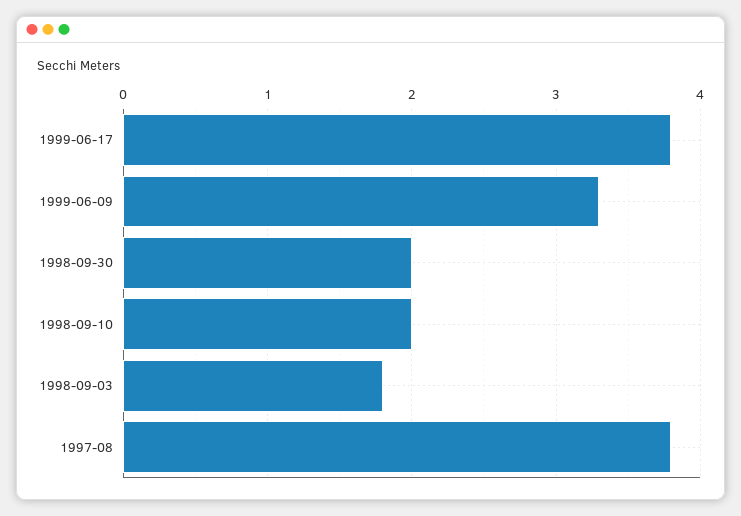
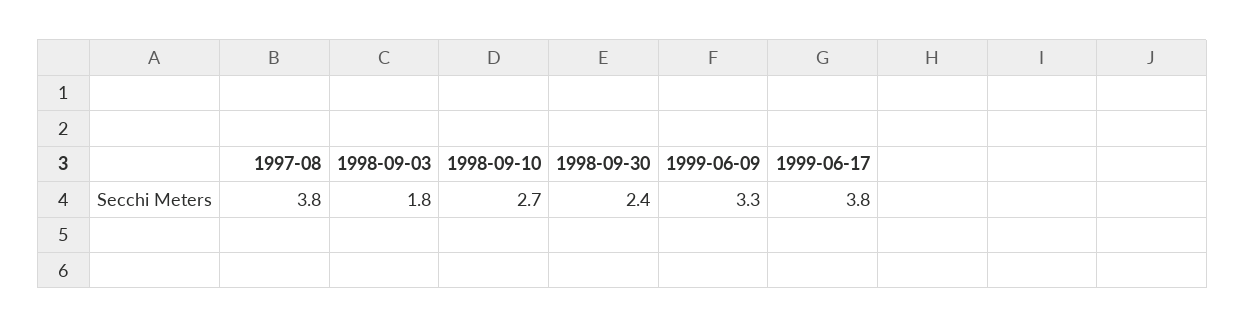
1998-09-30: 2 -> 2.4
1998-09-10: 2 -> 2.7

